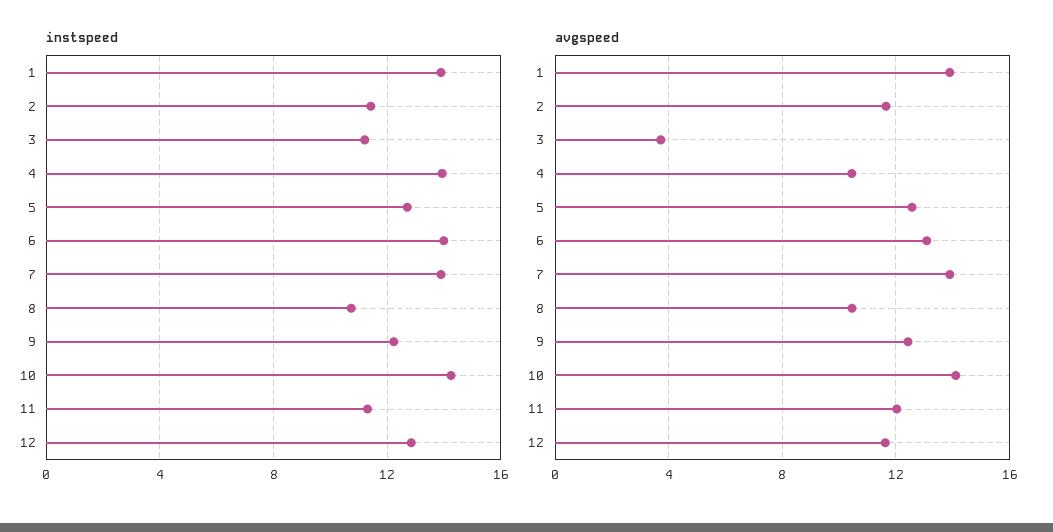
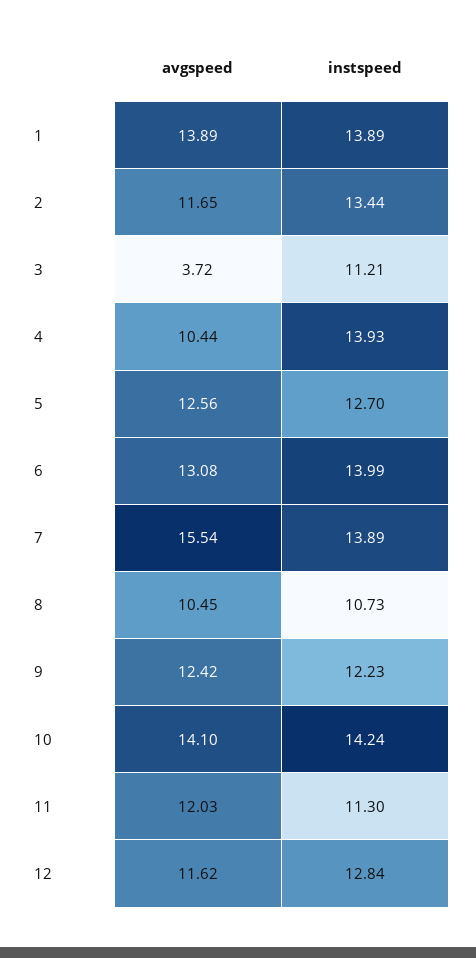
instspeed, 2: 11.5 -> 13.44
avgspeed, 7: 14 -> 15.54

